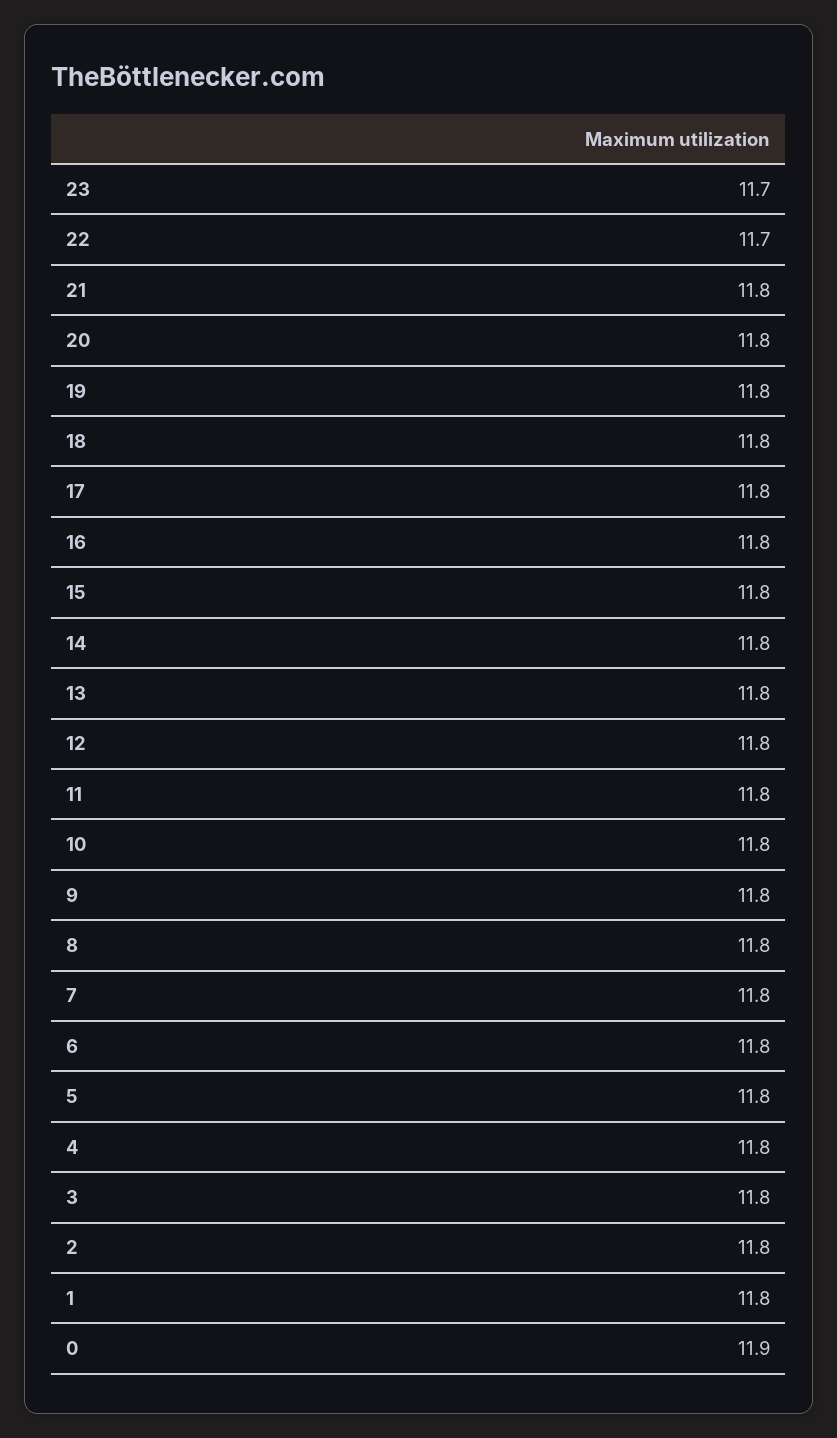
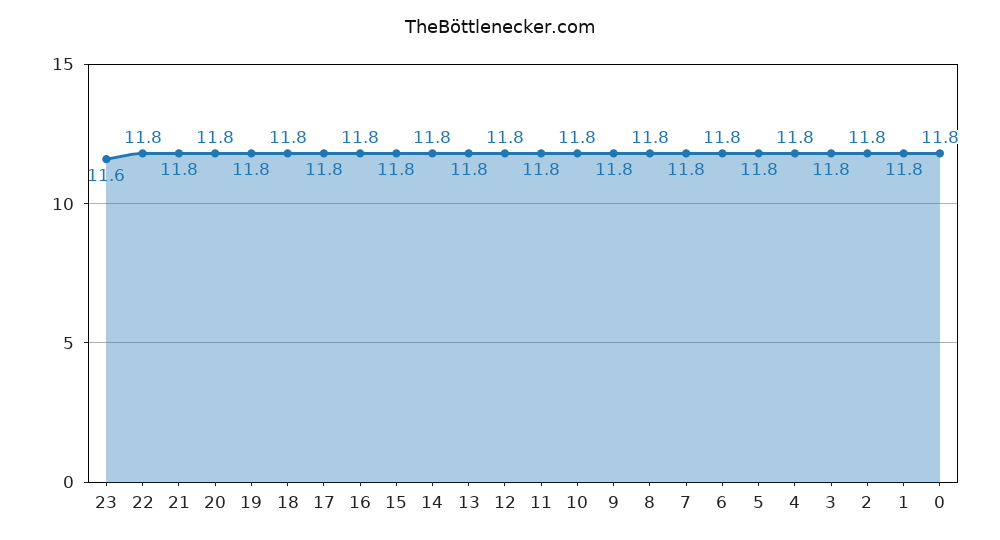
23: 11.7 -> 11.6
22: 11.7 -> 11.8
0: 11.9 -> 11.8

